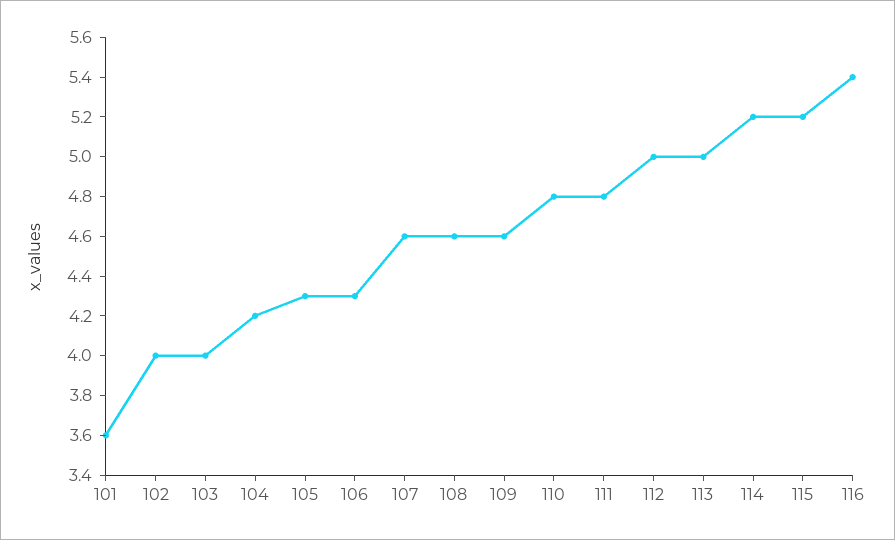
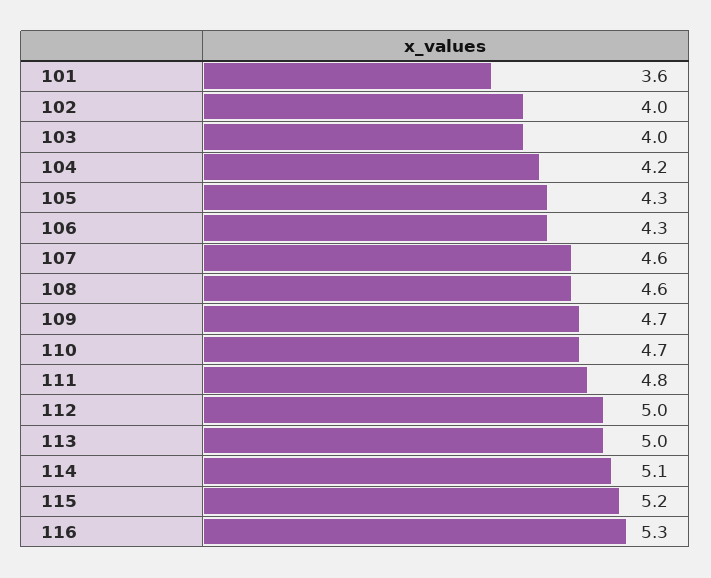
109: 4.6 -> 4.7
110: 4.8 -> 4.7
114: 5.2 -> 5.1
116: 5.4 -> 5.3

